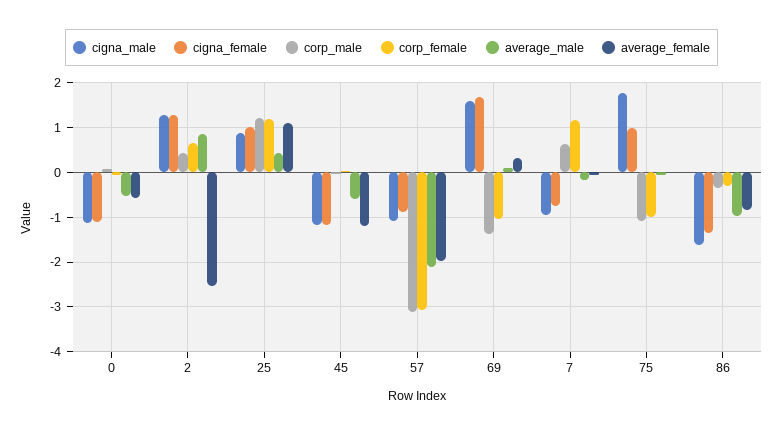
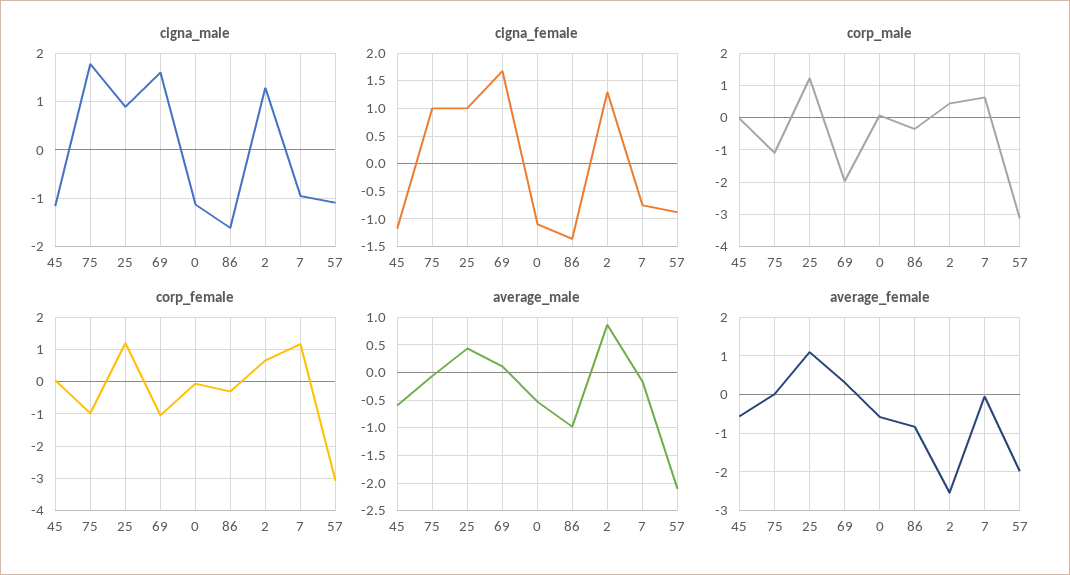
average_female, 45: -1.2 -> -0.6
corp_male, 69: -1.4 -> -2

